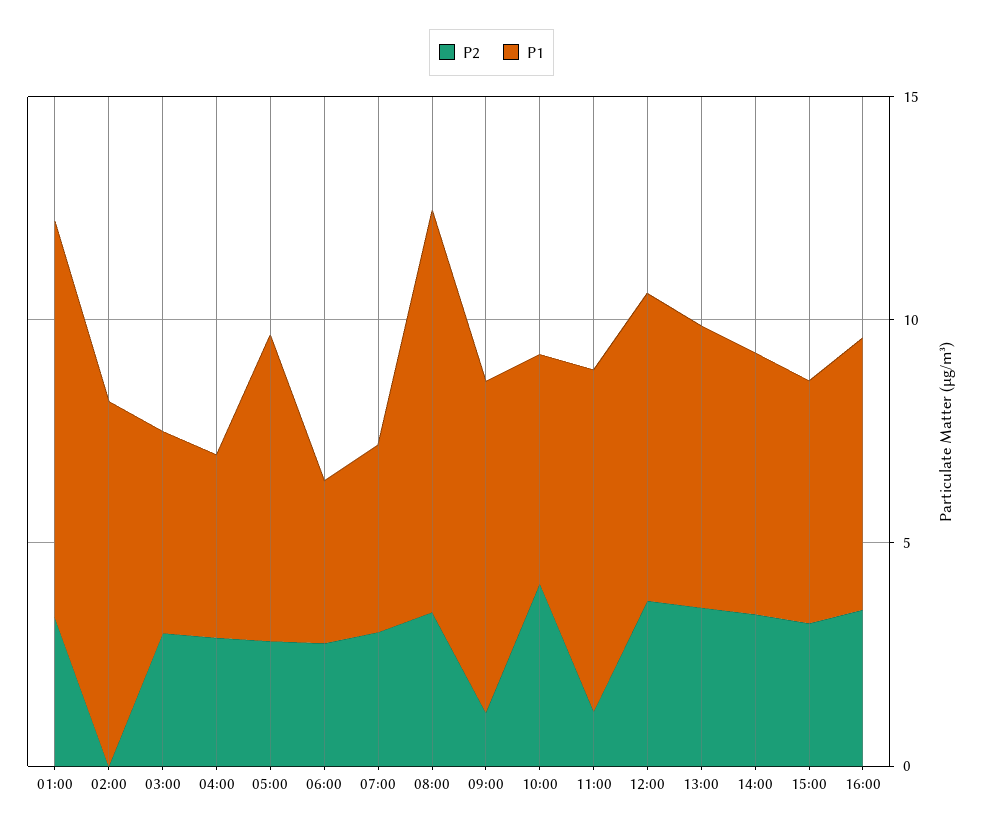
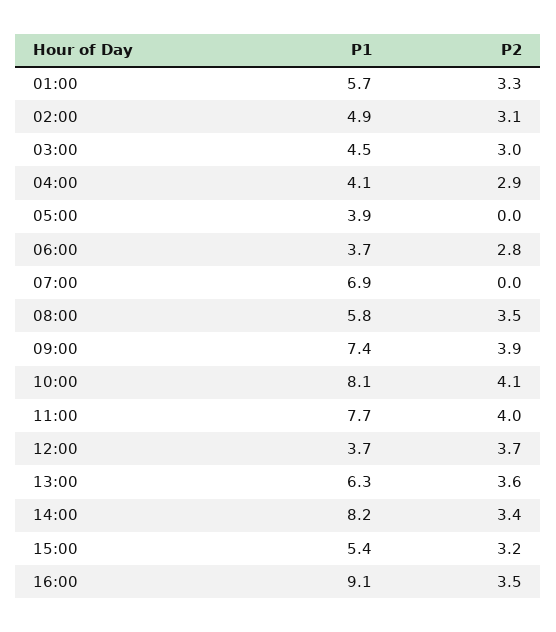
P1, 01:00: 9 -> 5.7
P2, 02:00: 0 -> 3.1
P1, 02:00: 8 -> 4.9
P2, 05:00: 3 -> 0
P1, 05:00: 7 -> 3.9
P2, 07:00: 3 -> 0
P1, 07:00: 4 -> 6.9
P1, 08:00: 9 -> 5.8
P2, 09:00: 1 -> 3.9
P1, 10:00: 5 -> 8.1
P2, 11:00: 1 -> 4
P1, 12:00: 7 -> 3.7
P1, 14:00: 6 -> 8.2
P1, 16:00: 6 -> 9.1

